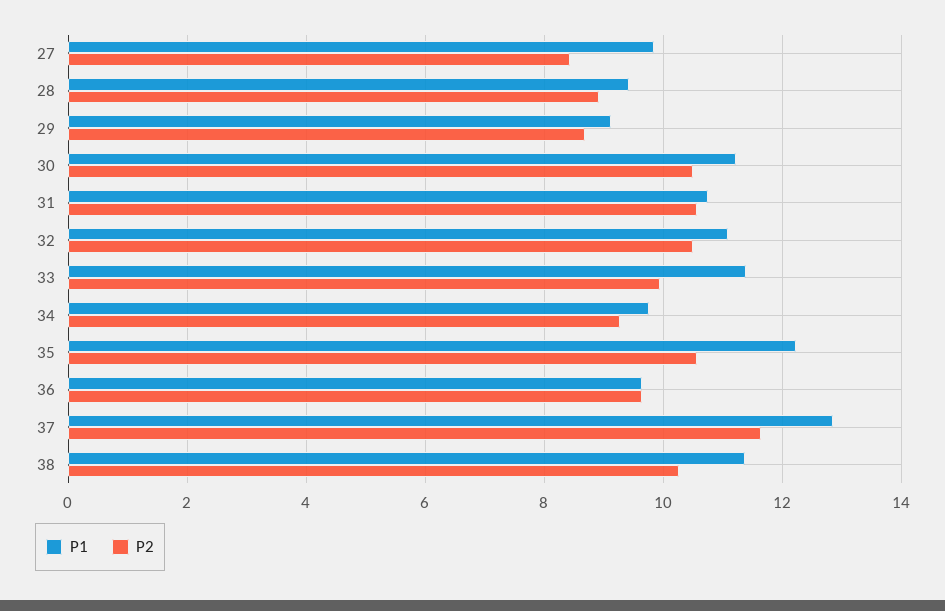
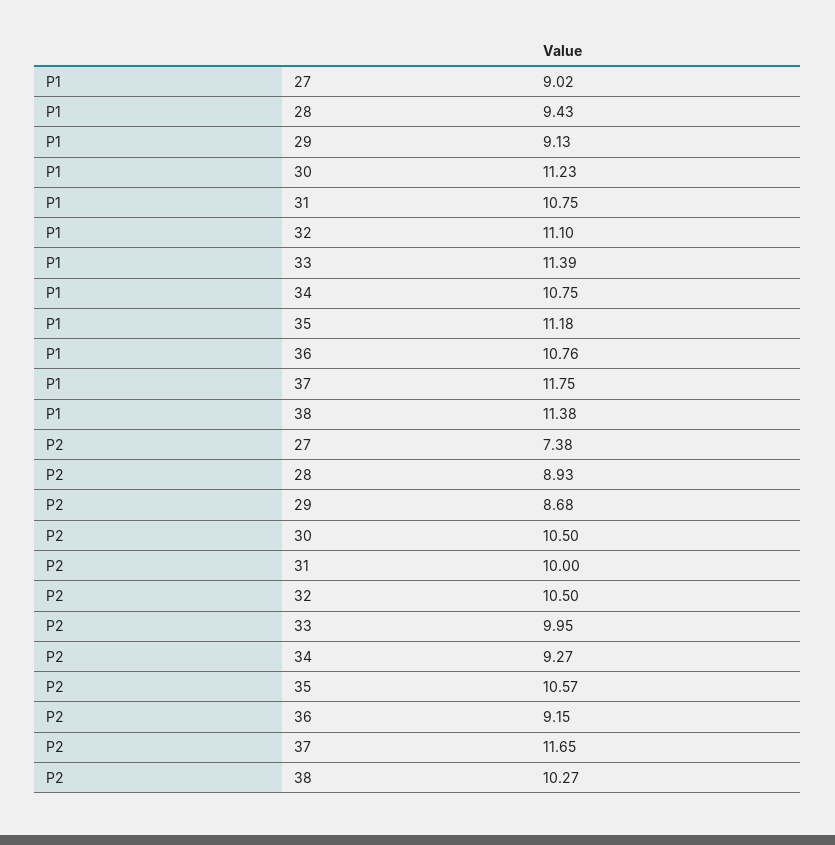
P1, 27: 9.8 -> 9.02
P2, 27: 8.4 -> 7.38
P2, 31: 10.6 -> 10
P1, 34: 9.8 -> 10.75
P1, 35: 12.2 -> 11.18
P1, 36: 9.6 -> 10.76
P2, 36: 9.6 -> 9.15
P1, 37: 12.8 -> 11.75

